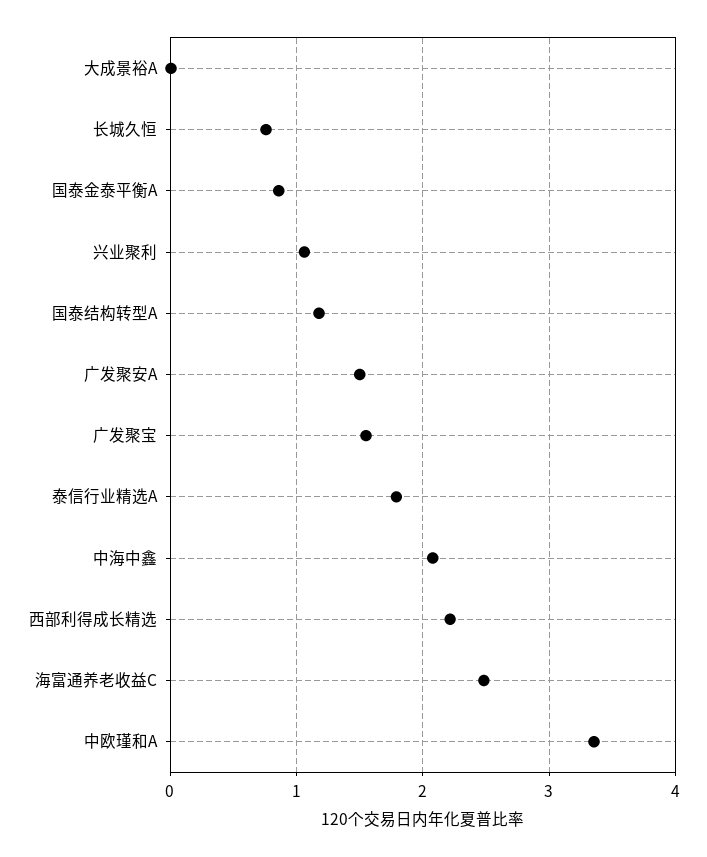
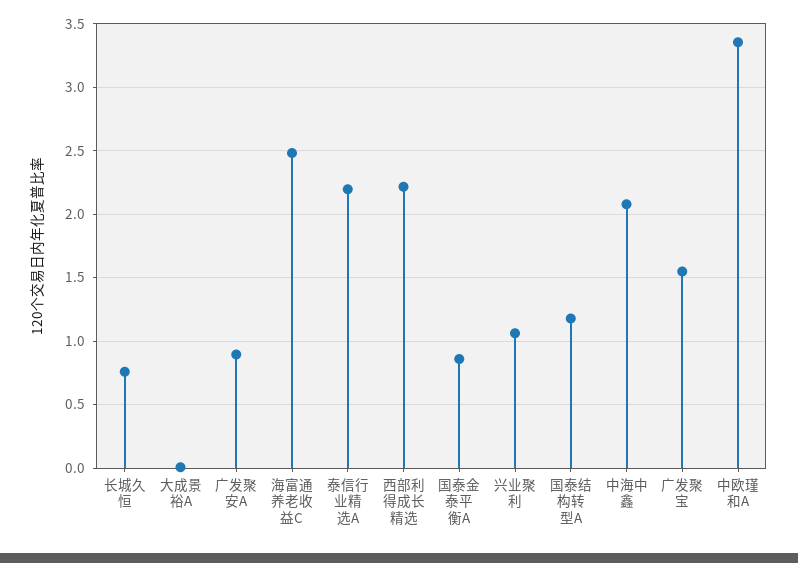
广发聚安A: 1.5 -> 0.9
泰信行业精选A: 1.8 -> 2.2

